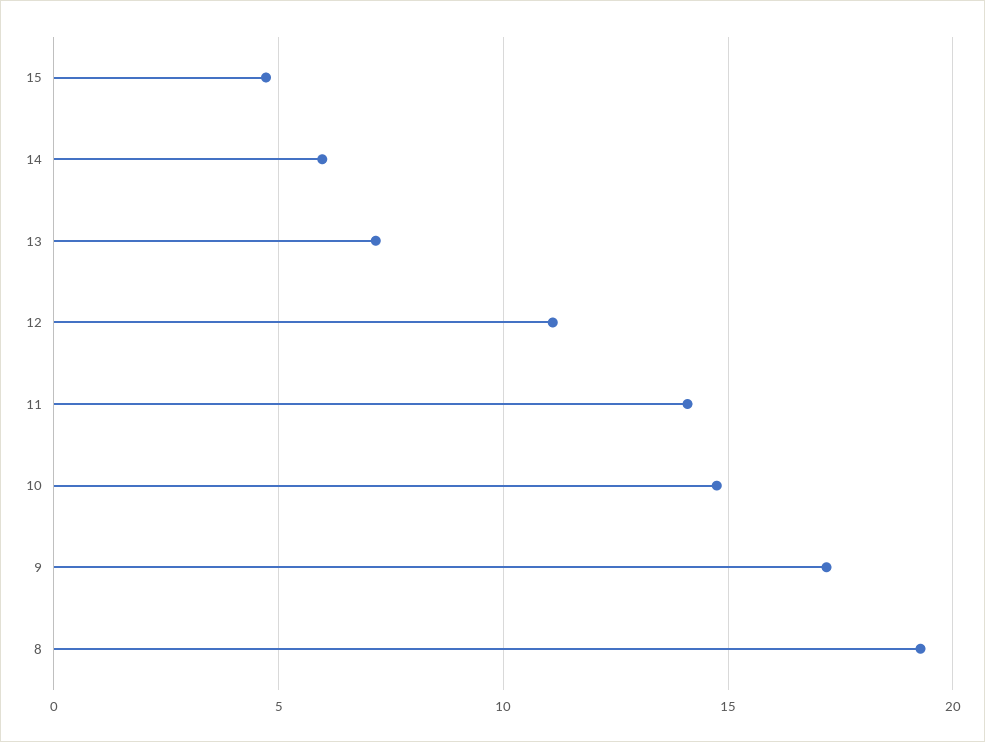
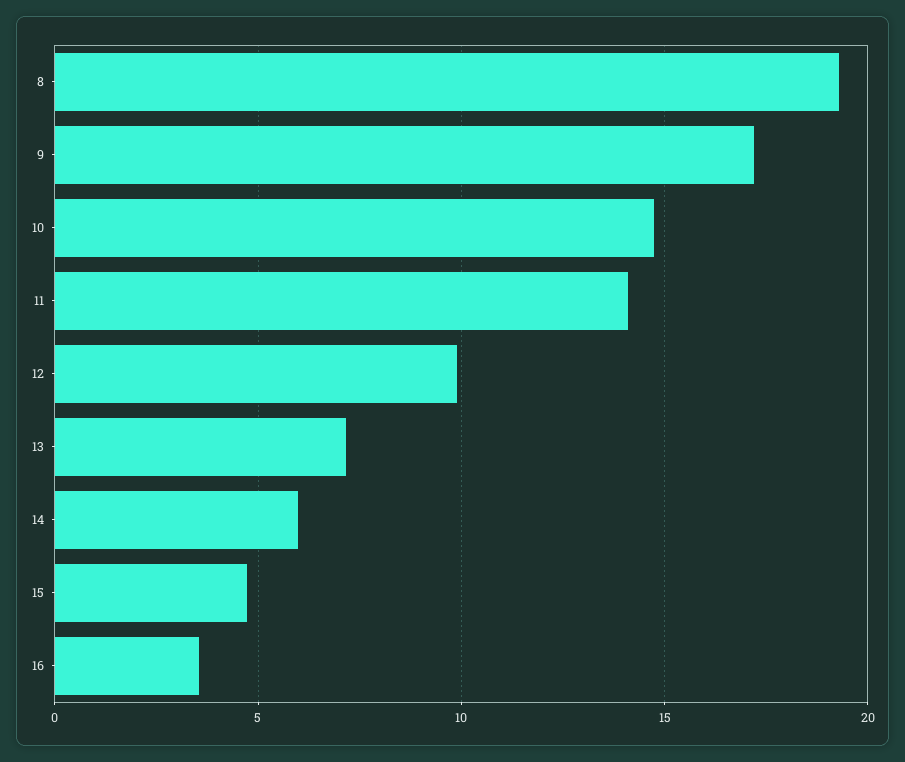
12: 11 -> 10
16: none -> 3.5

